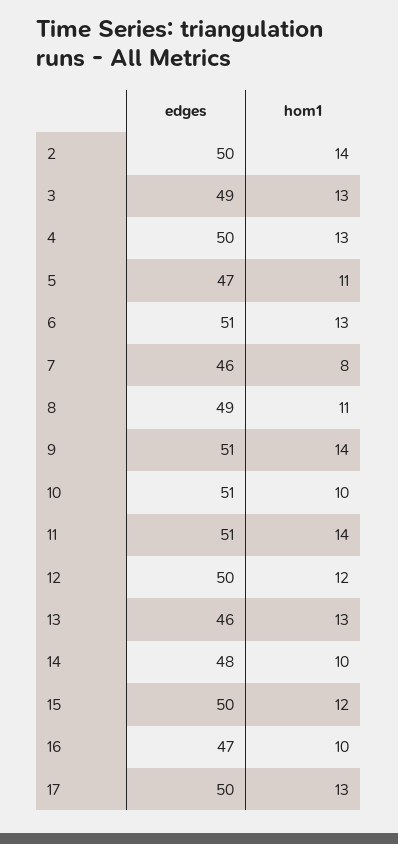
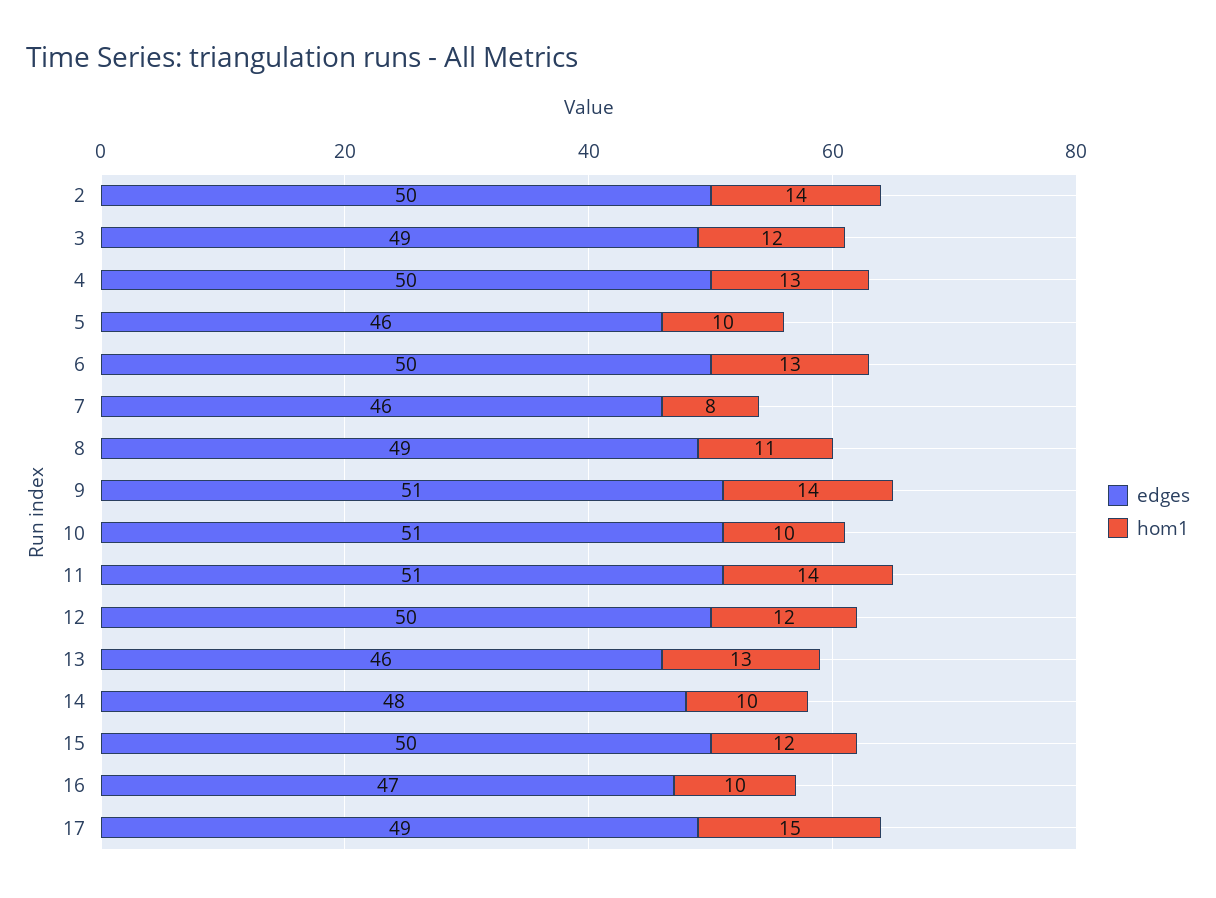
hom1, 3: 13 -> 12
edges, 5: 47 -> 46
hom1, 5: 11 -> 10
edges, 6: 51 -> 50
edges, 17: 50 -> 49
hom1, 17: 13 -> 15

